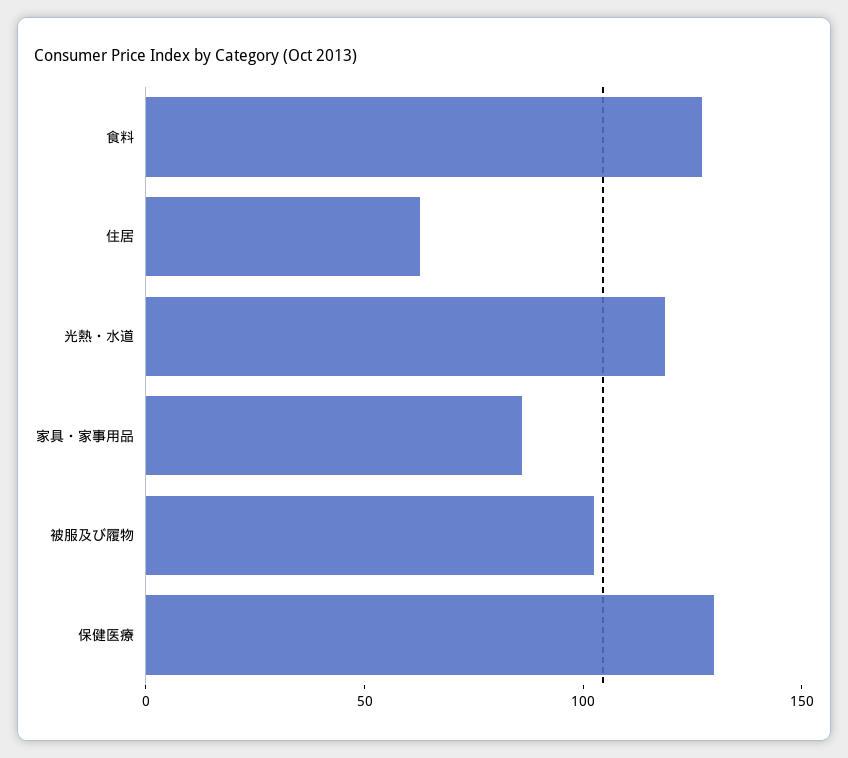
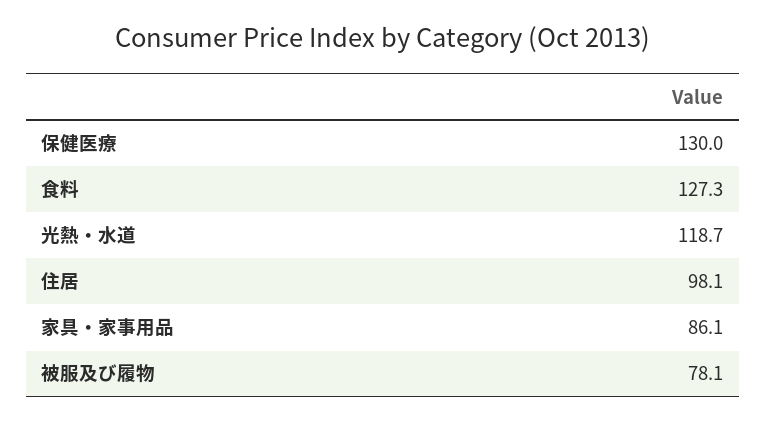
住居: 60 -> 98.1
被服及び履物: 100 -> 78.1

